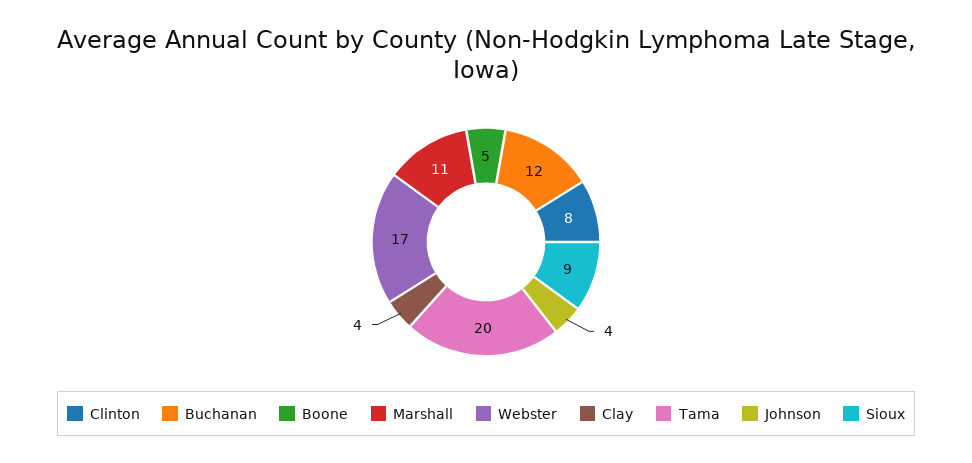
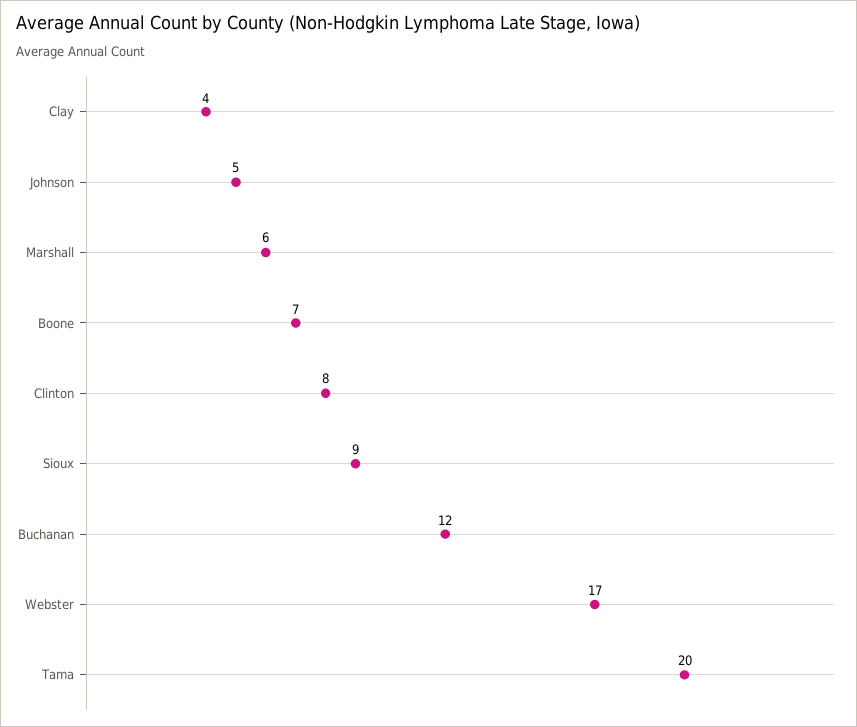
Boone: 5 -> 7
Marshall: 11 -> 6
Johnson: 4 -> 5

